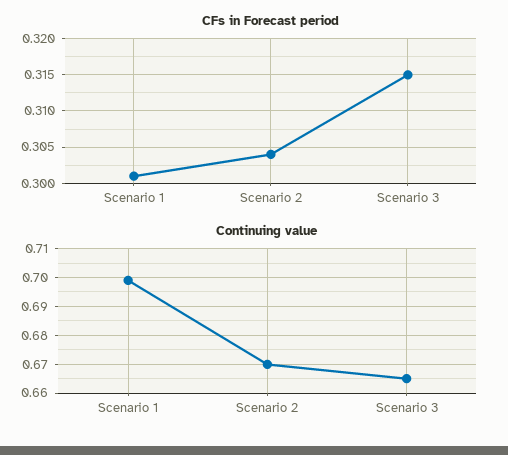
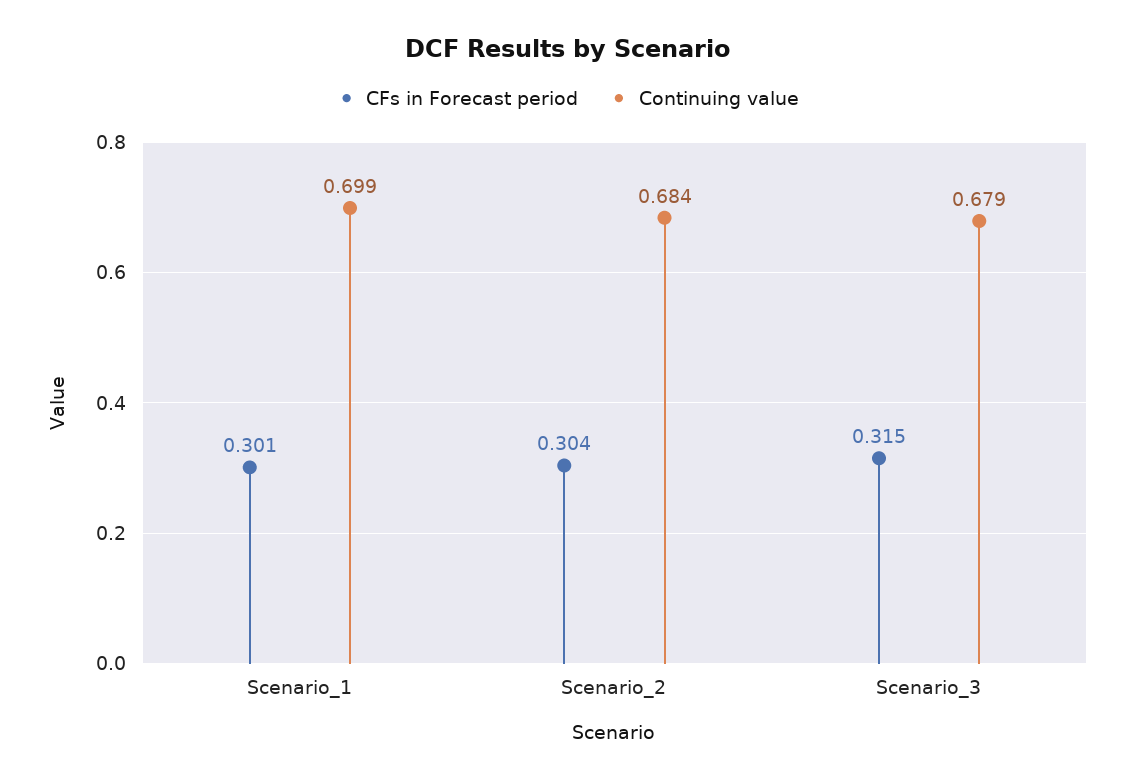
Continuing value, Scenario 2: 0.67 -> 0.684
Continuing value, Scenario 3: 0.665 -> 0.679

